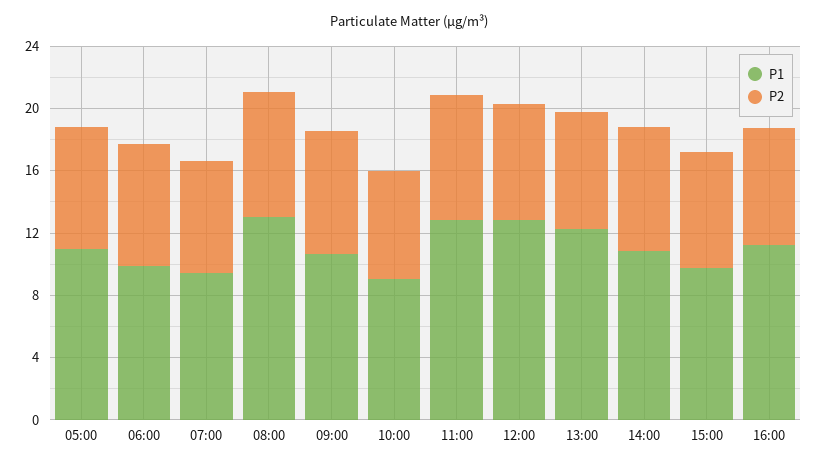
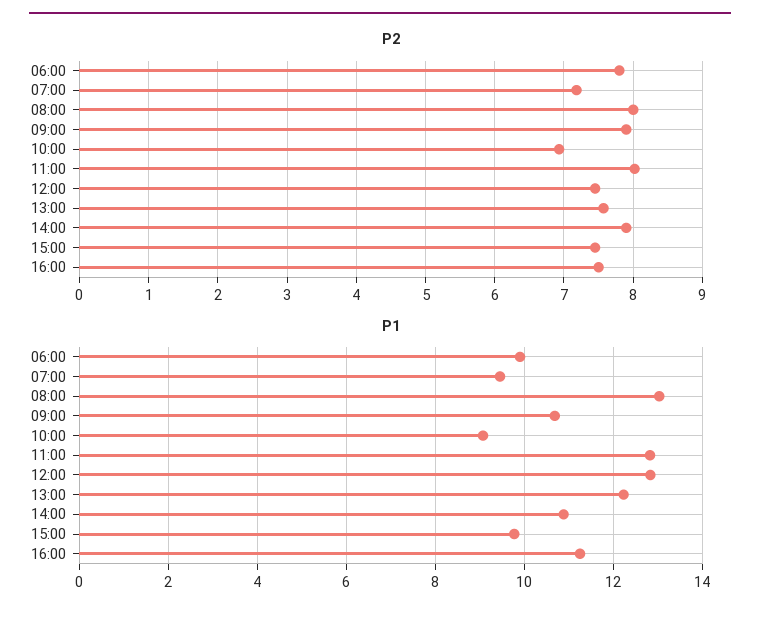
P1, 05:00: 11 -> none
P2, 05:00: 8 -> none

